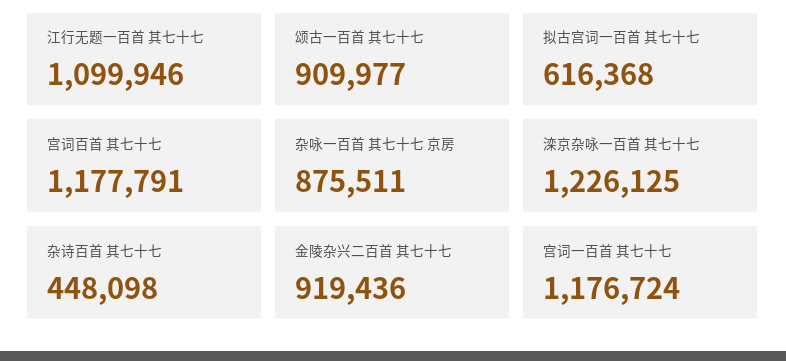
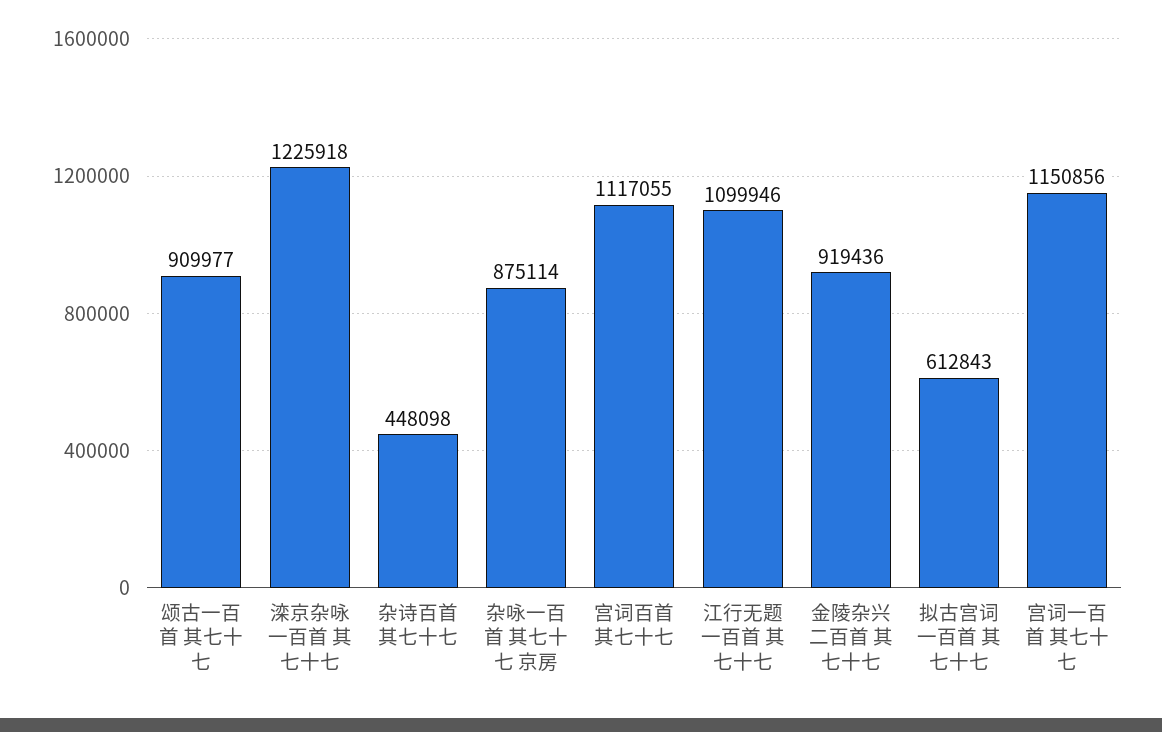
拟古宫词一百首 其七十七: 616368 -> 612843
宫词百首 其七十七: 1177791 -> 1117055
杂咏一百首 其七十七 京房: 875511 -> 875114
滦京杂咏一百首 其七十七: 1226125 -> 1225918
宫词一百首 其七十七: 1176724 -> 1150856

